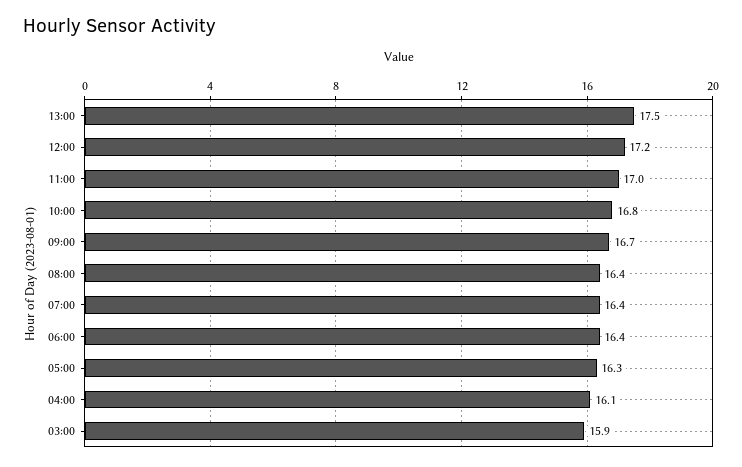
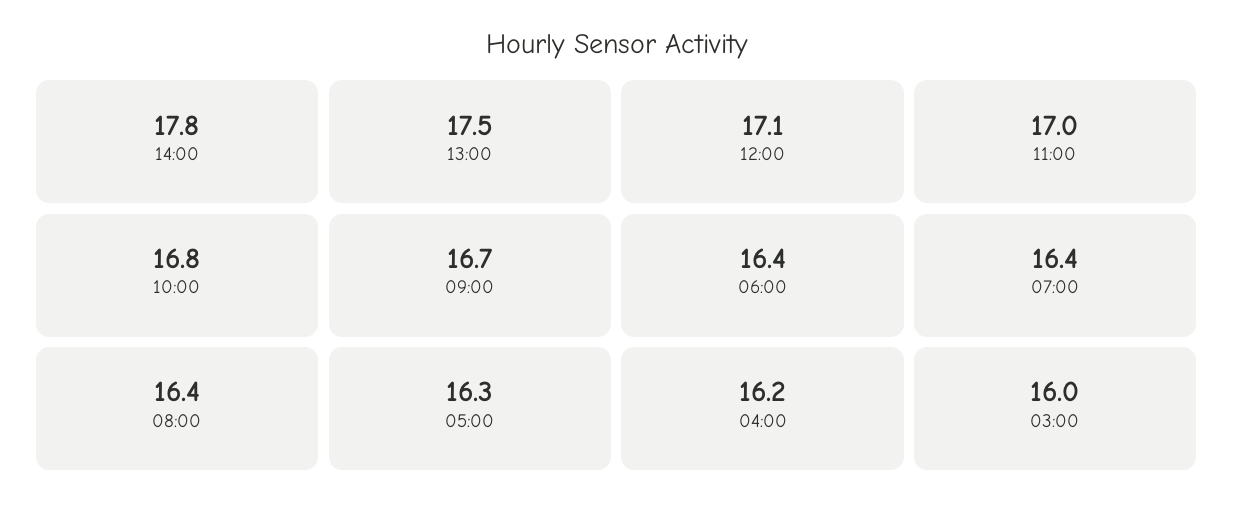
12:00: 17.2 -> 17.1
04:00: 16.1 -> 16.2
03:00: 15.9 -> 16
14:00: none -> 17.8

